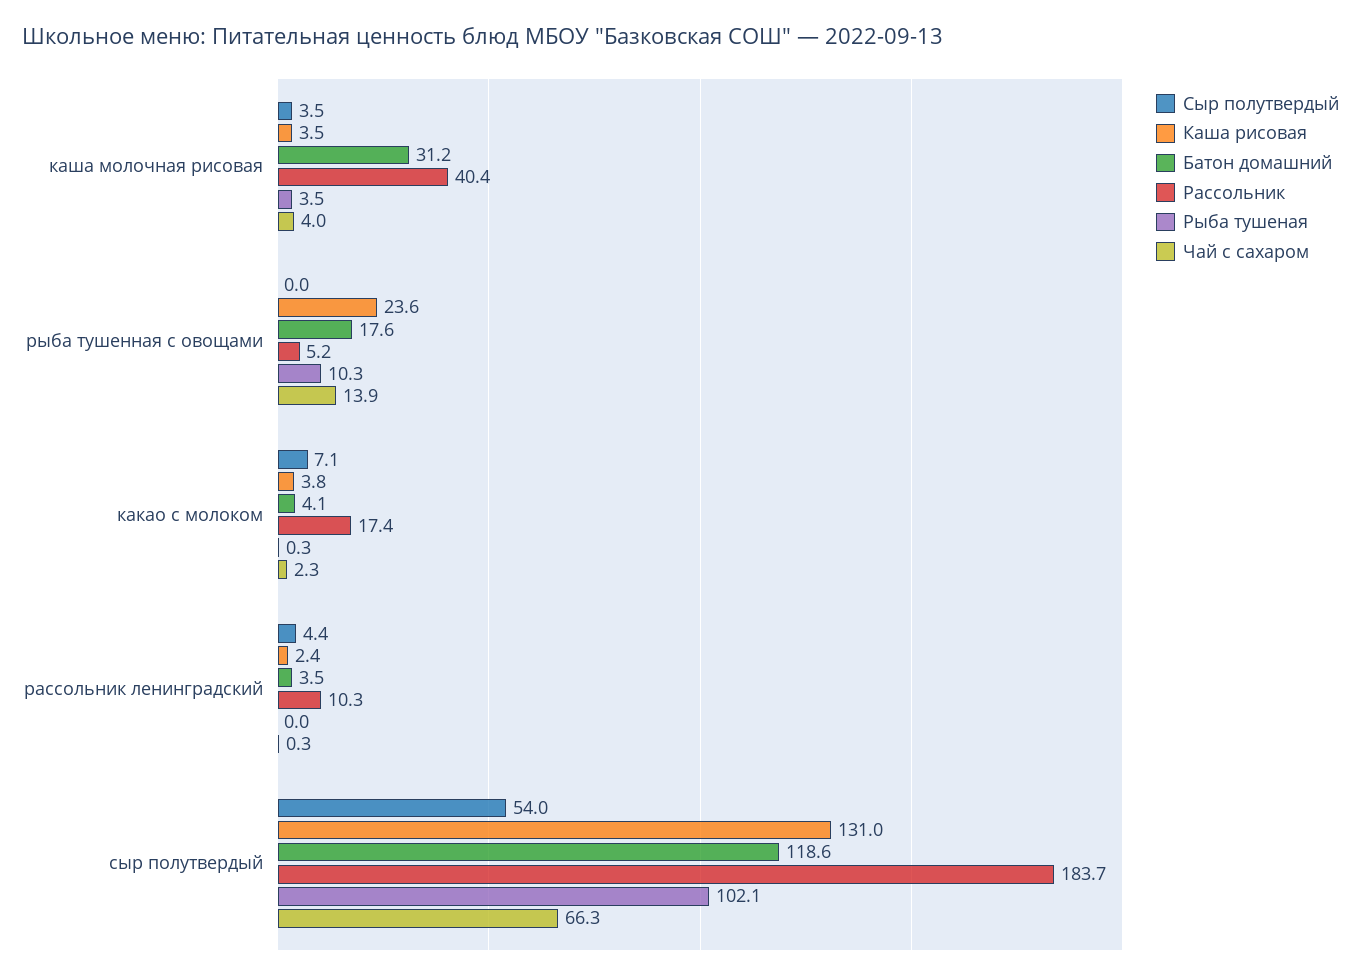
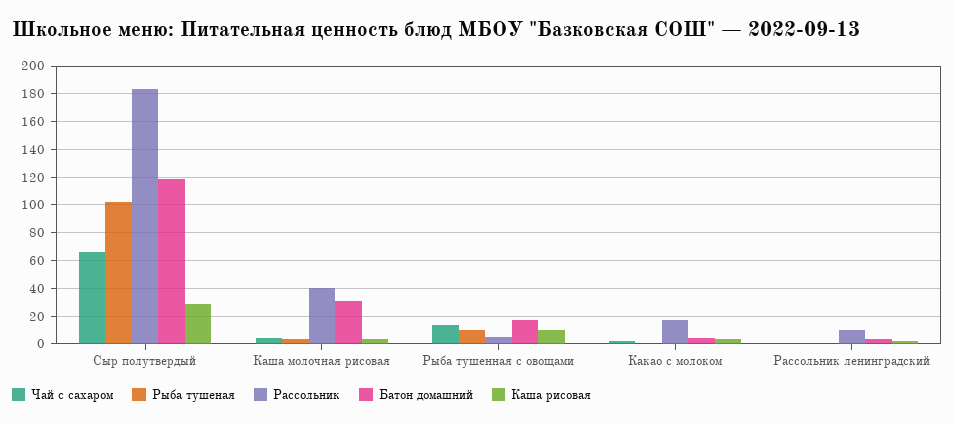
Сыр полутвердый, каша молочная рисовая: 3.5 -> none
Сыр полутвердый, рыба тушенная с овощами: 0 -> none
Каша рисовая, рыба тушенная с овощами: 23.6 -> 10
Сыр полутвердый, какао с молоком: 7.1 -> none
Сыр полутвердый, рассольник ленинградский: 4.4 -> none
Сыр полутвердый, сыр полутвердый: 54 -> none
Каша рисовая, сыр полутвердый: 131 -> 30

